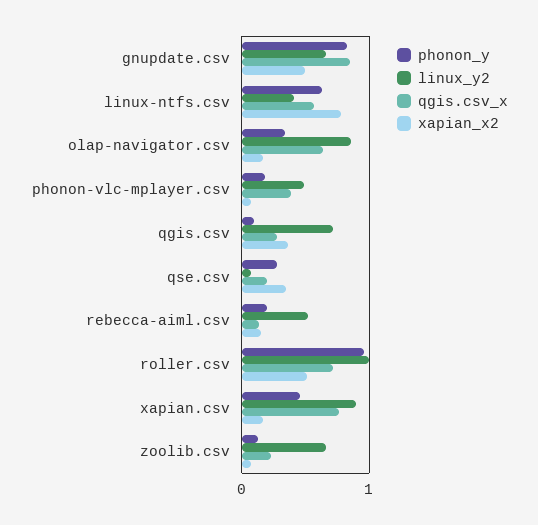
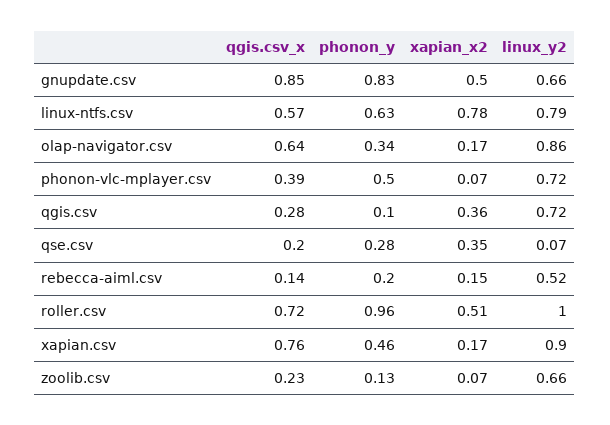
linux_y2, linux-ntfs.csv: 0.4 -> 0.79
phonon_y, phonon-vlc-mplayer.csv: 0.2 -> 0.5
linux_y2, phonon-vlc-mplayer.csv: 0.5 -> 0.72

